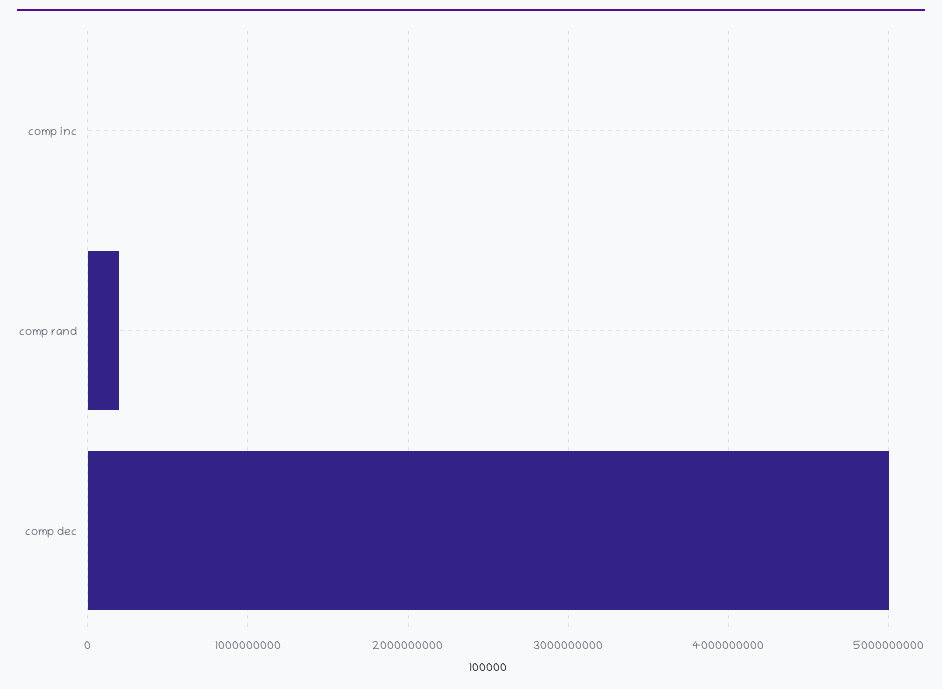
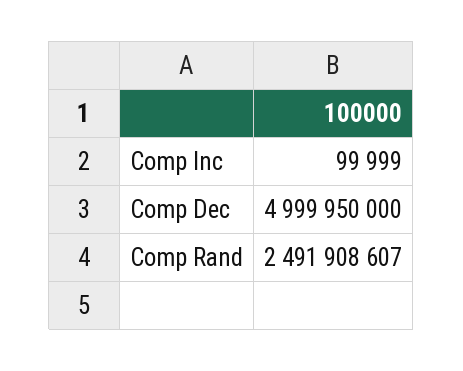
comp rand: 200000000 -> 2491908607

